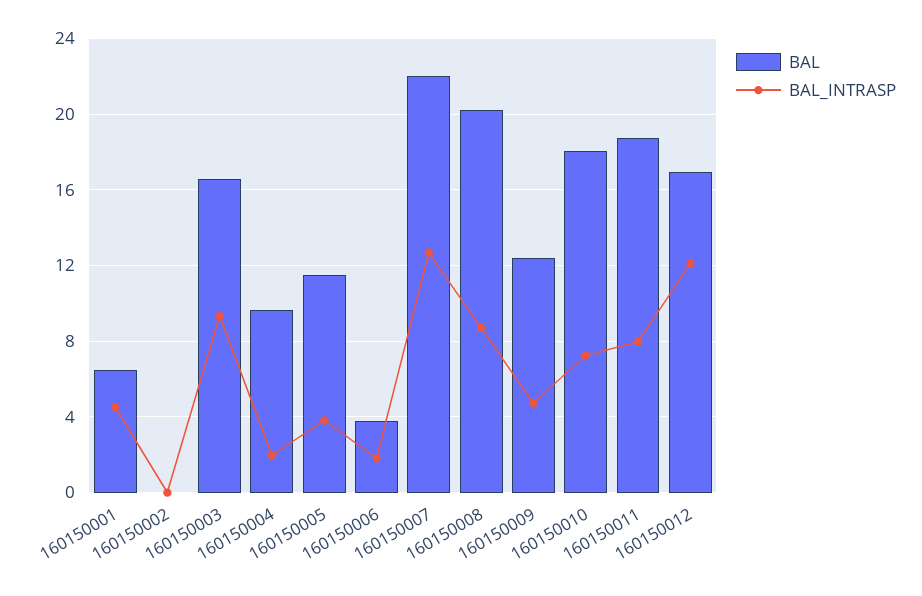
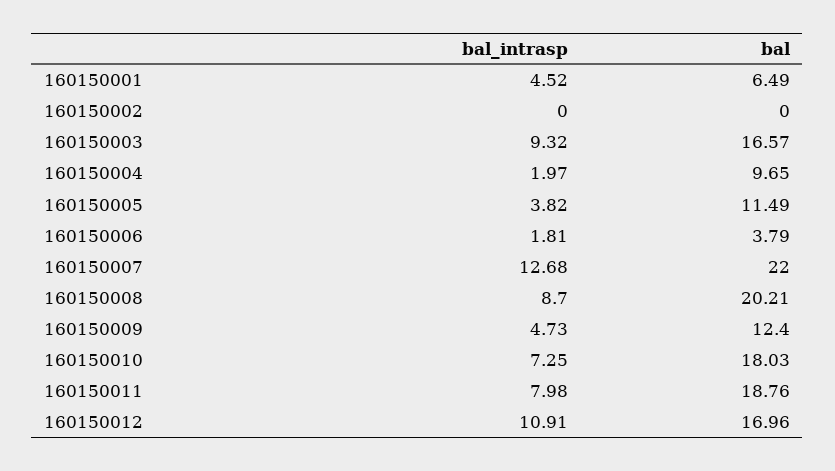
BAL_INTRASP, 160150012: 12 -> 10.91

